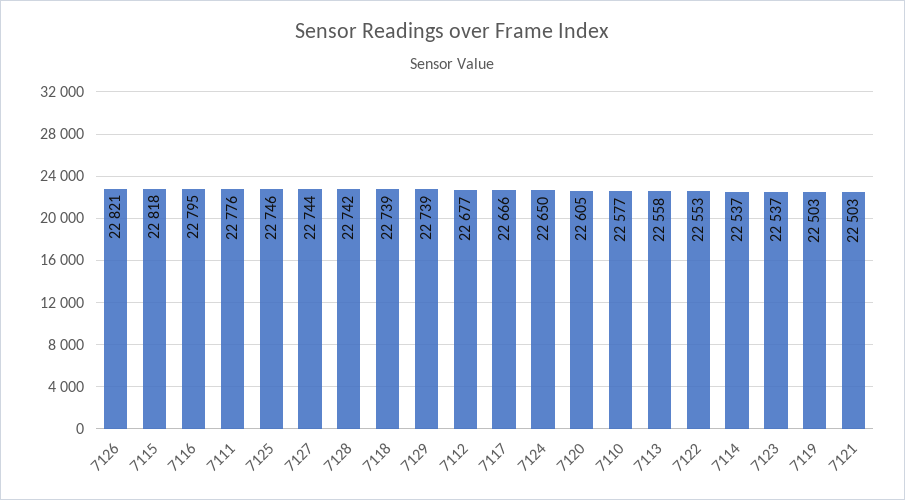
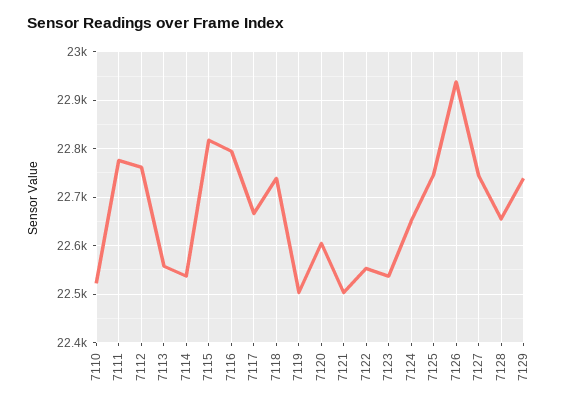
7126: 22821 -> 22940
7128: 22742 -> 22660
7112: 22677 -> 22760
7110: 22577 -> 22520

